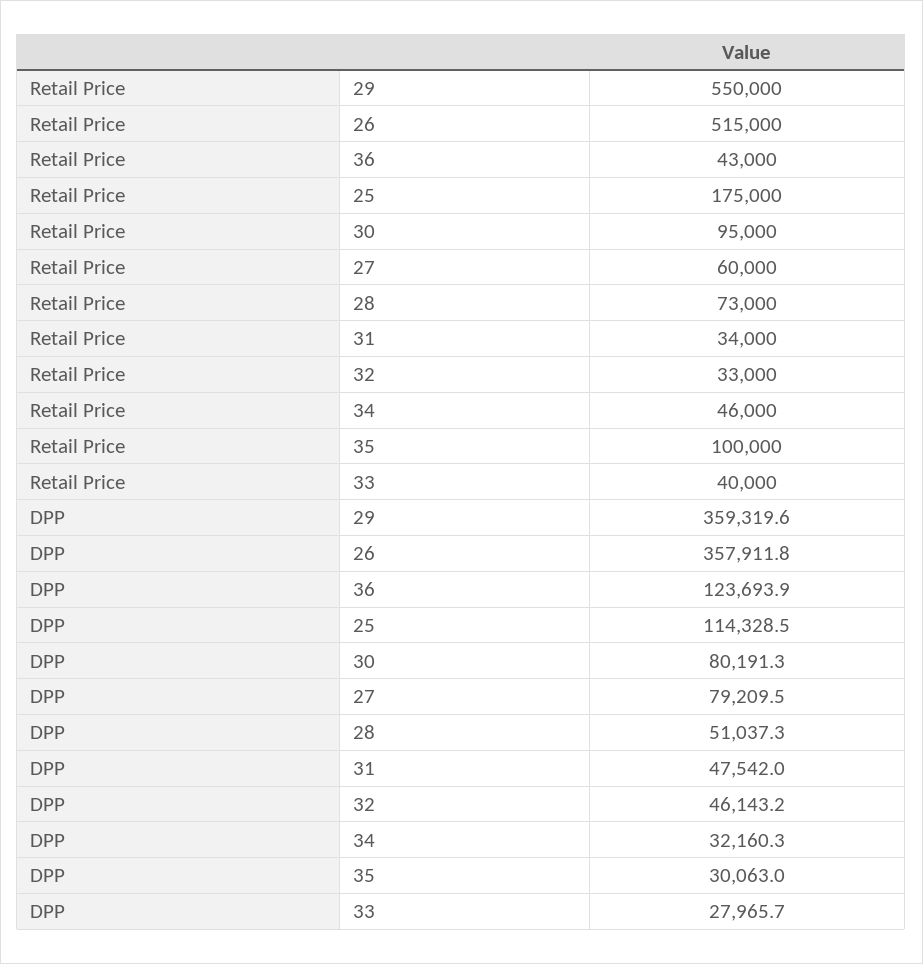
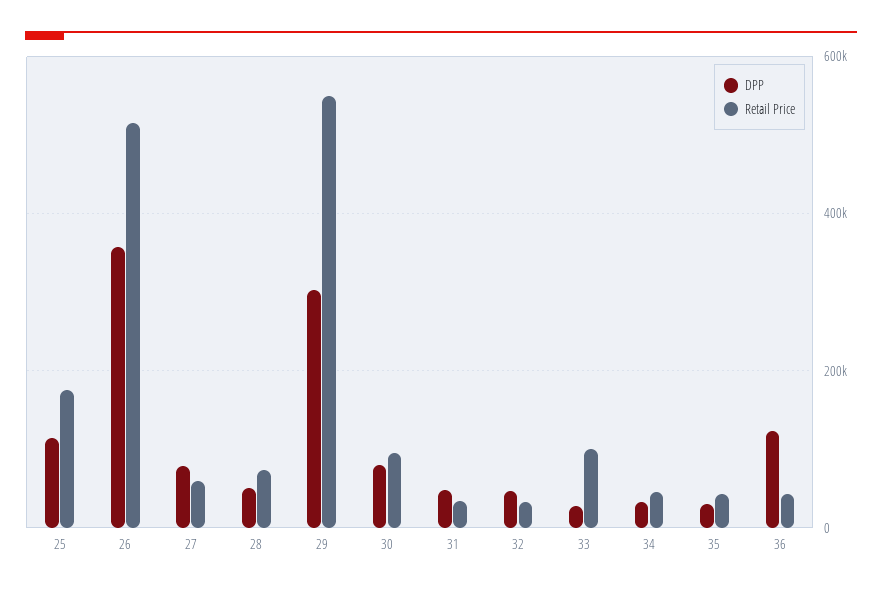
Retail Price, 35: 100000 -> 40000
Retail Price, 33: 40000 -> 100000
DPP, 29: 359319.6 -> 300000

